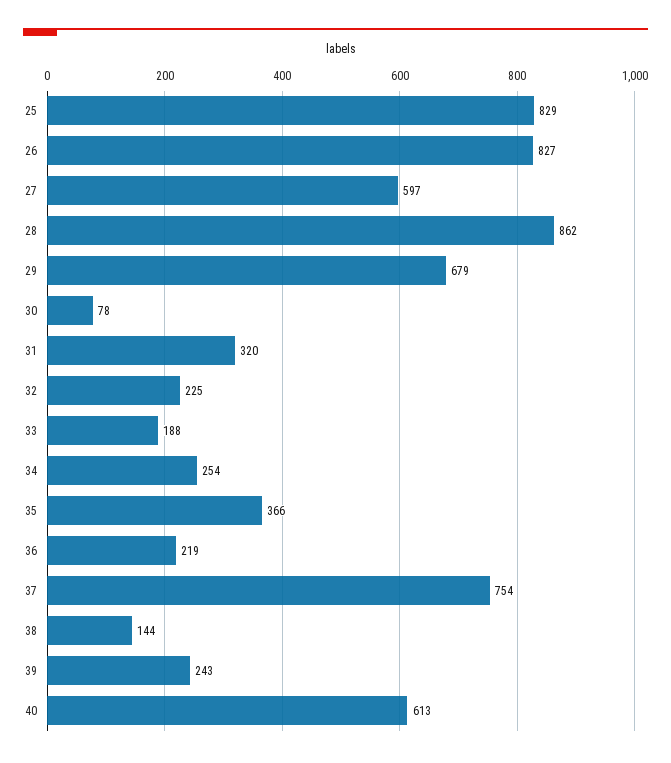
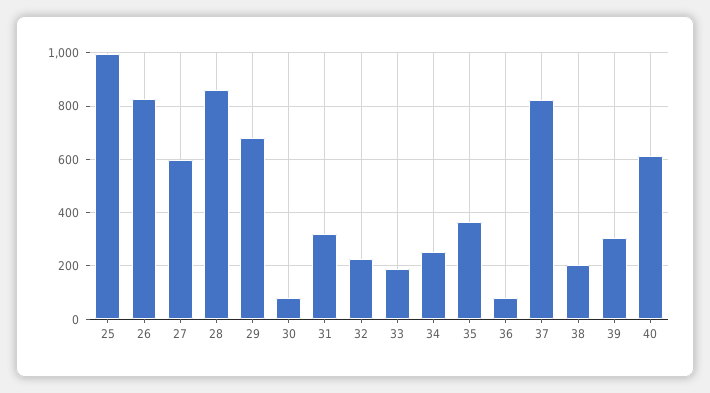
25: 829 -> 1000
36: 219 -> 75
37: 754 -> 825
38: 144 -> 200
39: 243 -> 300

